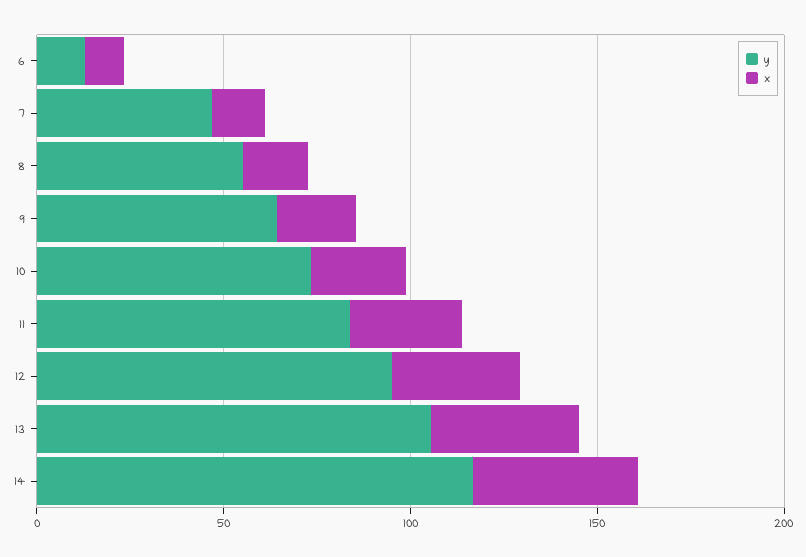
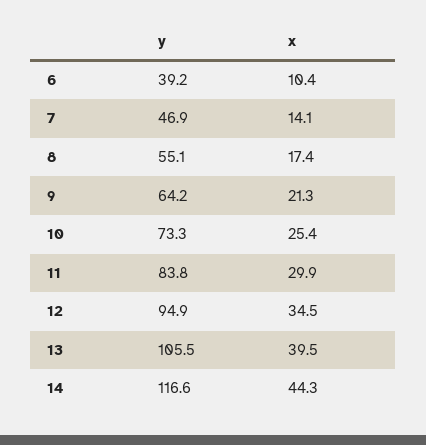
y, 6: 10 -> 39.2

